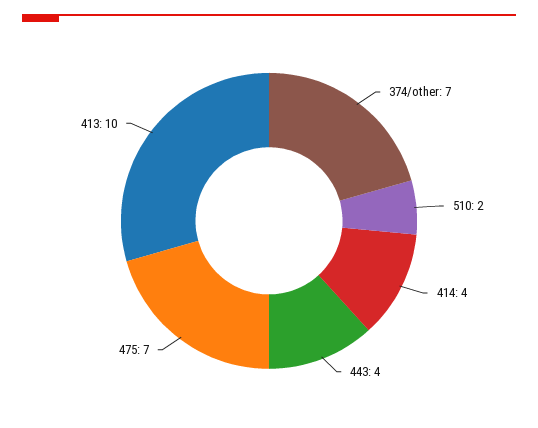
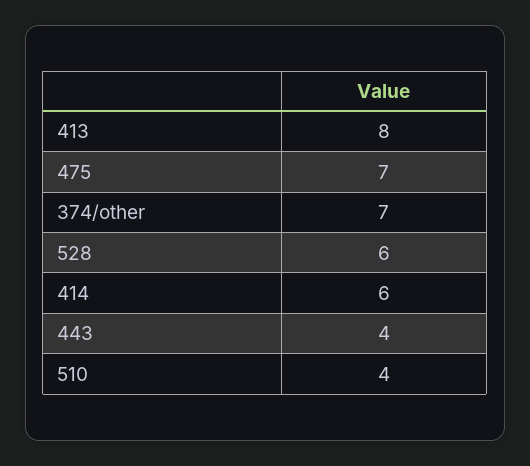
510: 2 -> 4
414: 4 -> 6
413: 10 -> 8
528: none -> 6

